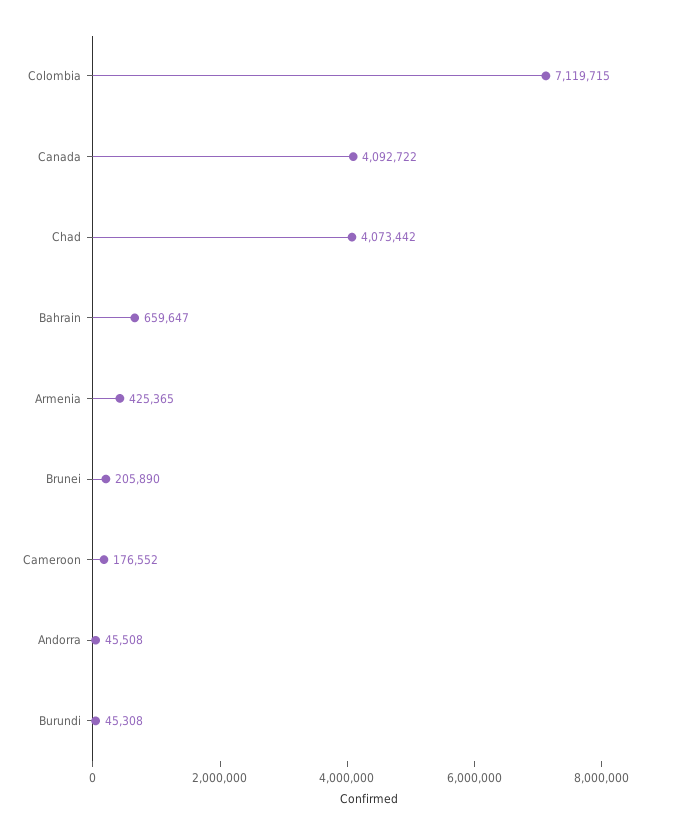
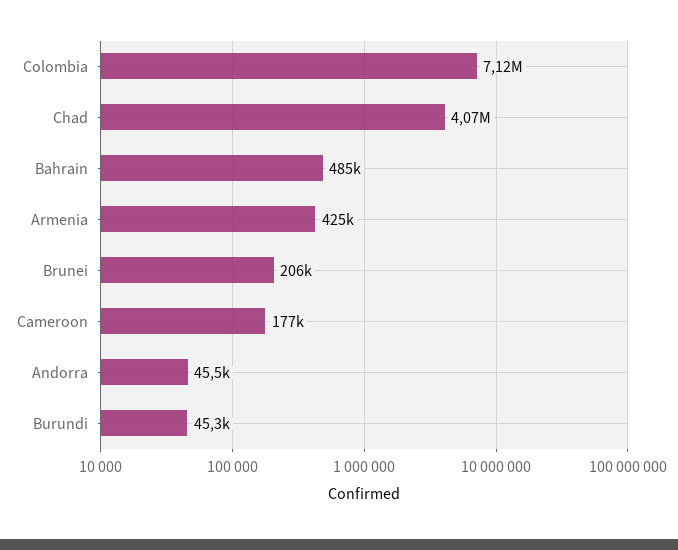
Canada: 4092722 -> none
Bahrain: 659647 -> 485000

